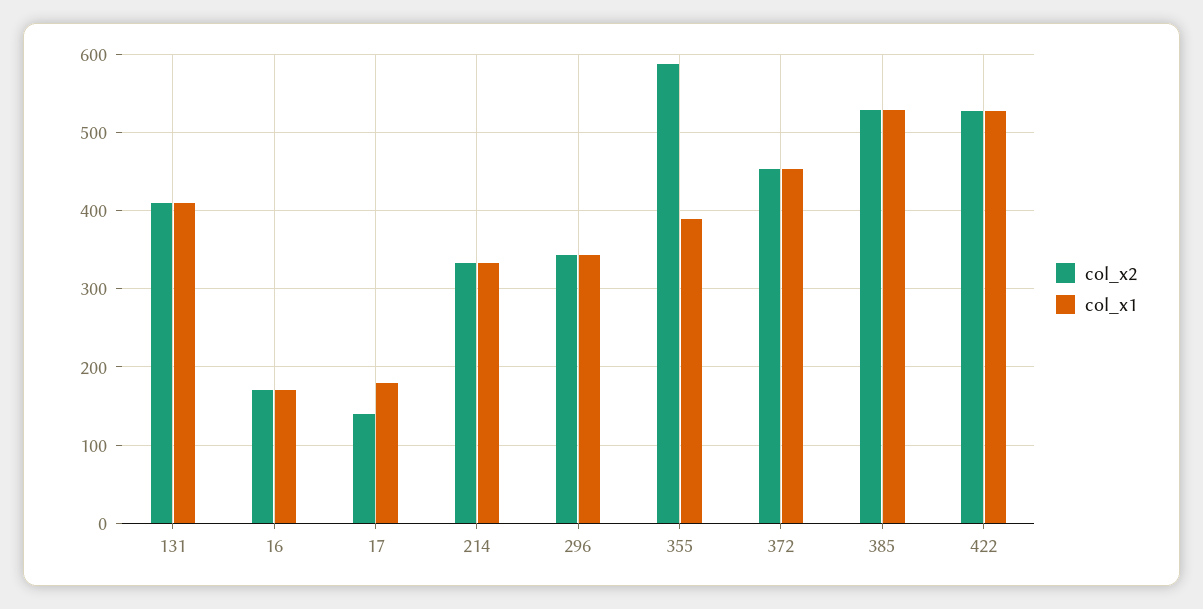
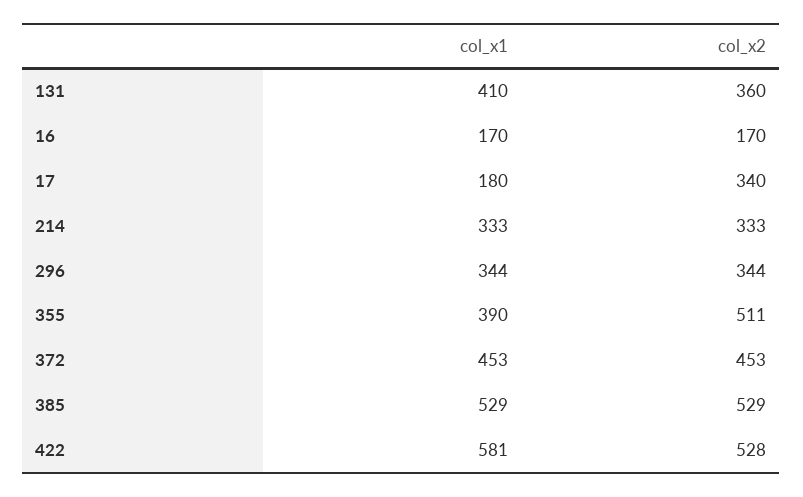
col_x2, 131: 410 -> 360
col_x2, 17: 140 -> 340
col_x2, 355: 590 -> 511
col_x1, 422: 530 -> 581

